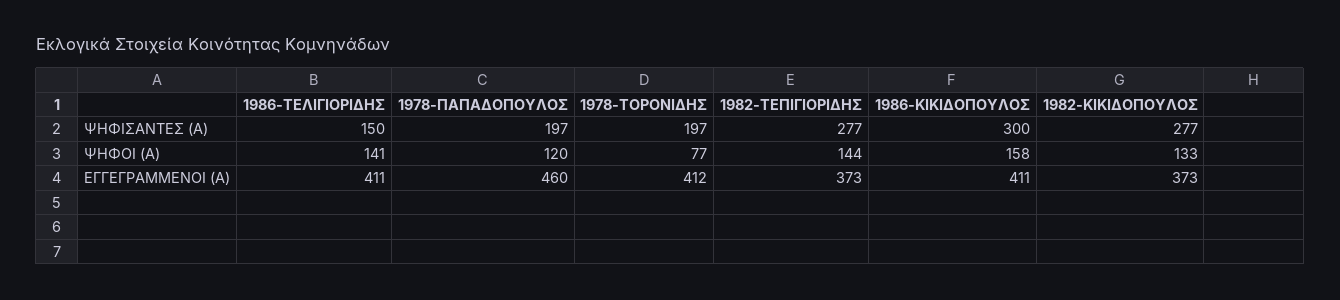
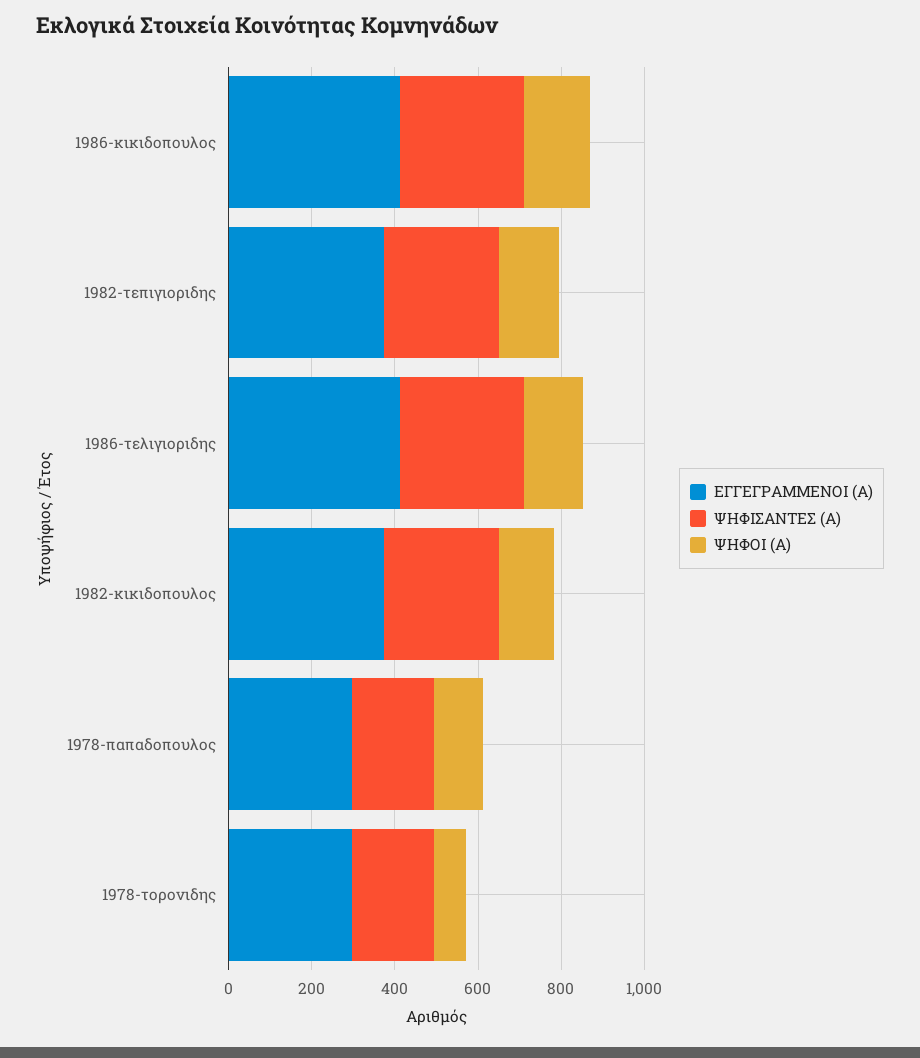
ΨΗΦΙΣΑΝΤΕΣ (Α), 1986-ΤΕΛΙΓΙΟΡΙΔΗΣ: 150 -> 300
ΕΓΓΕΓΡΑΜΜΕΝΟΙ (Α), 1978-ΠΑΠΑΔΟΠΟΥΛΟΣ: 460 -> 300
ΕΓΓΕΓΡΑΜΜΕΝΟΙ (Α), 1978-ΤΟΡΟΝΙΔΗΣ: 412 -> 300

